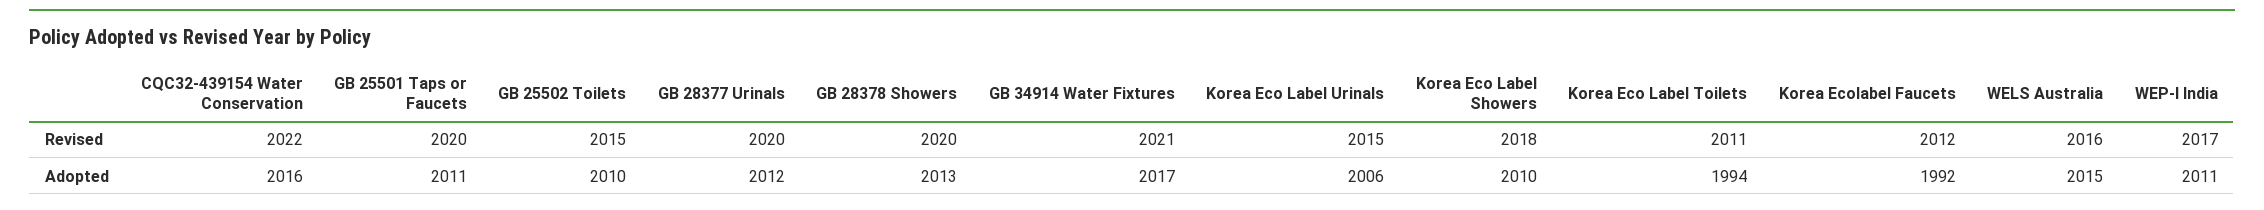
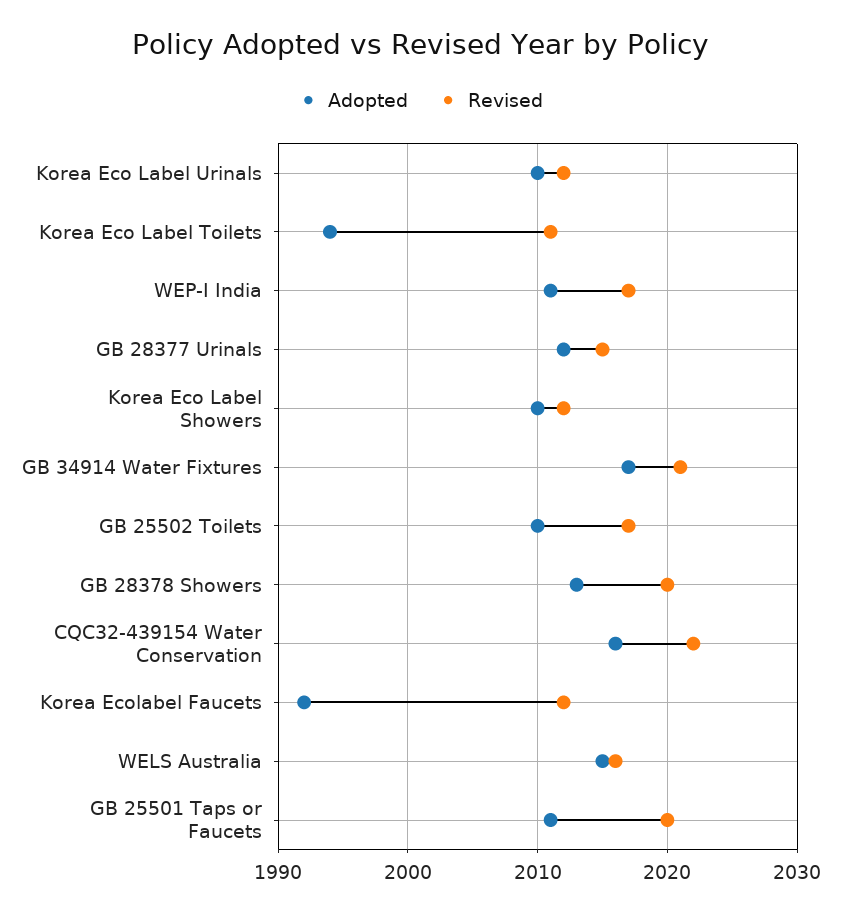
Revised, GB 25502 Toilets: 2015 -> 2017
Revised, GB 28377 Urinals: 2020 -> 2015
Revised, Korea Eco Label Urinals: 2015 -> 2012
Revised, Korea Eco Label Showers: 2018 -> 2012
Adopted, Korea Eco Label Urinals: 2006 -> 2010

